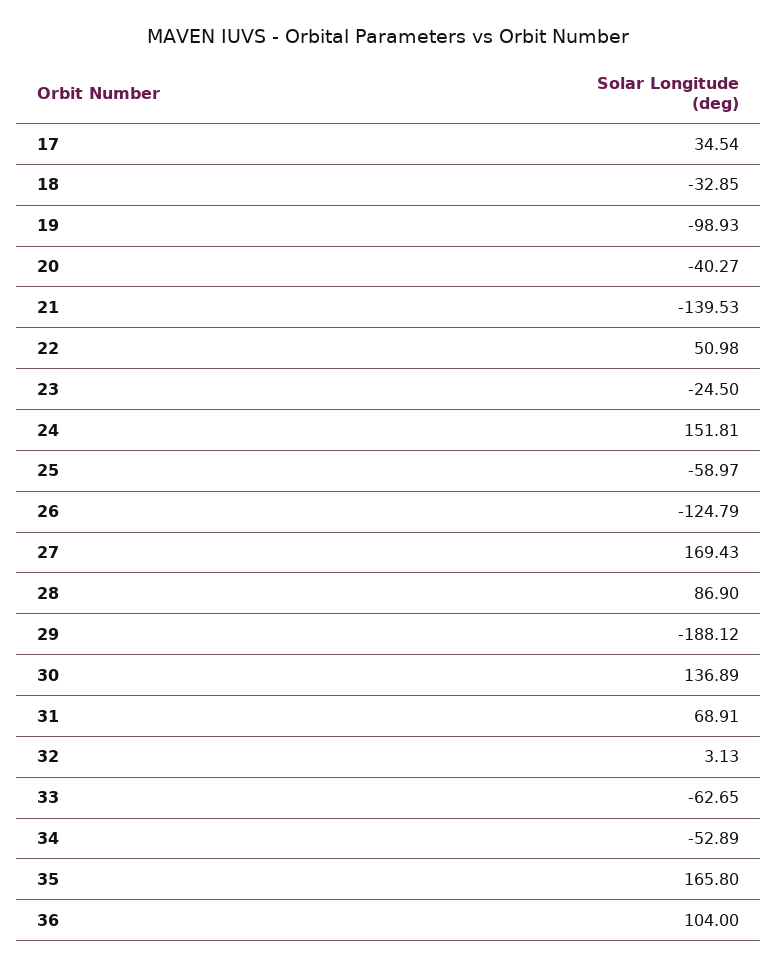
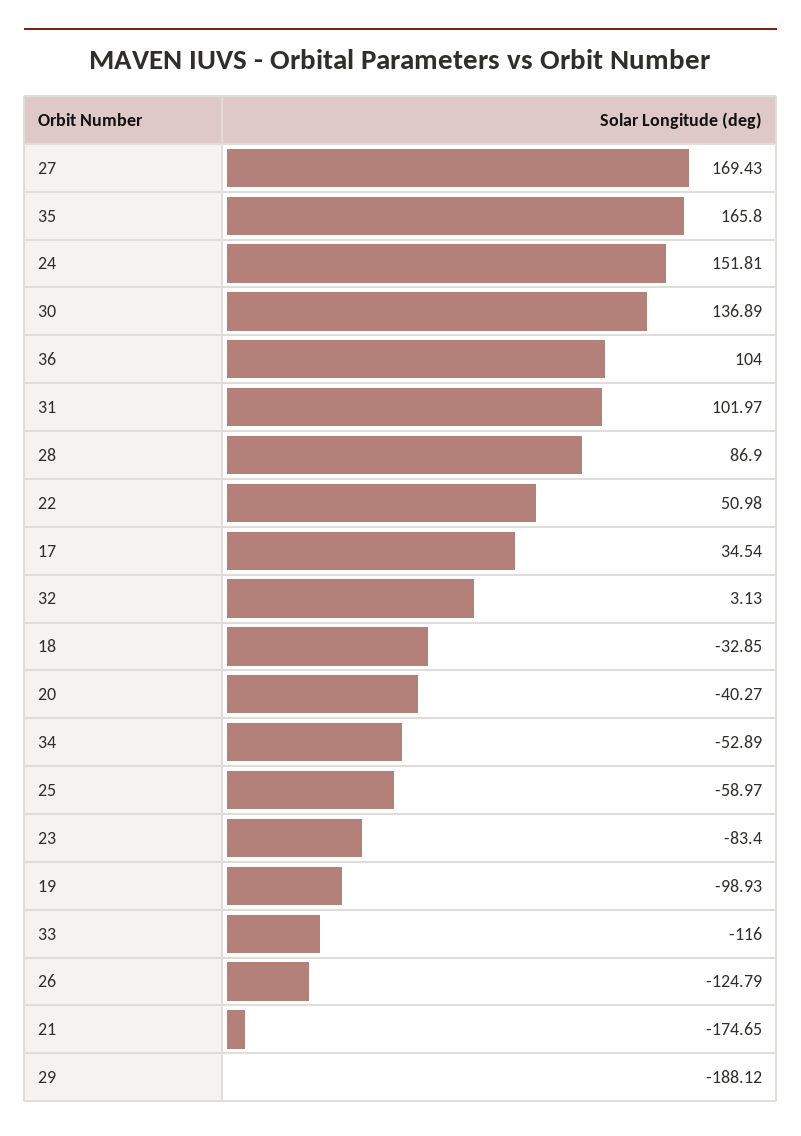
21: -139.53 -> -174.65
23: -24.5 -> -83.4
31: 68.91 -> 101.97
33: -62.65 -> -116

